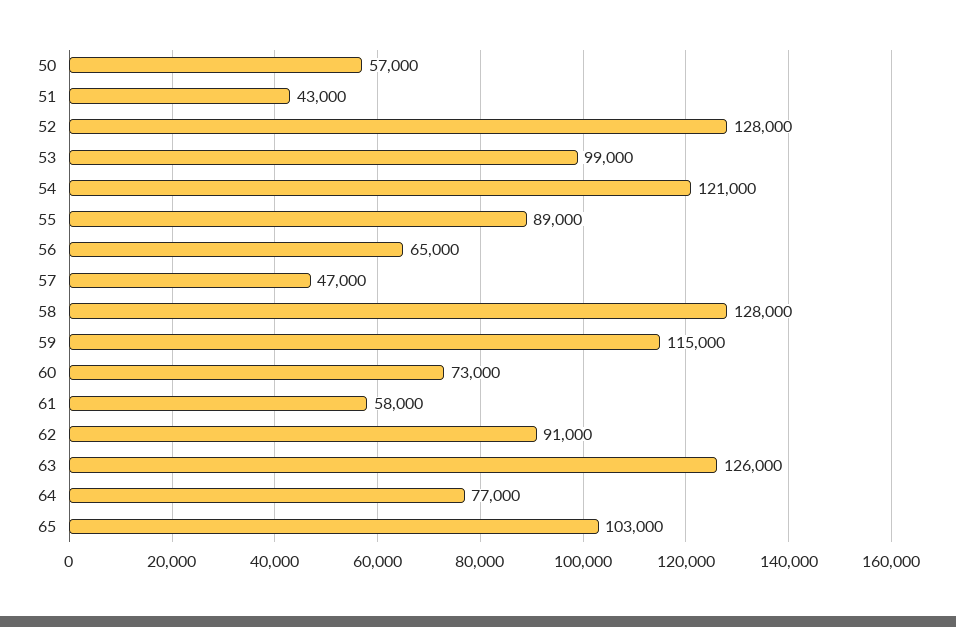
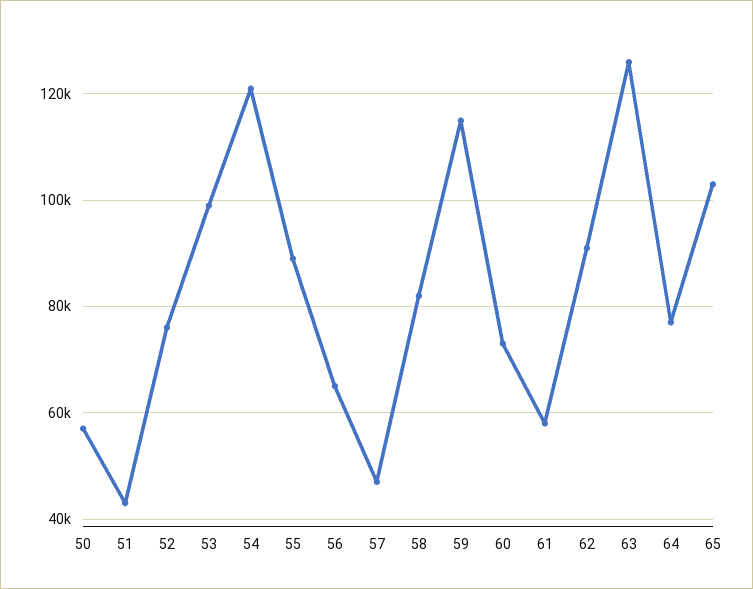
52: 128000 -> 76000
58: 128000 -> 82000

